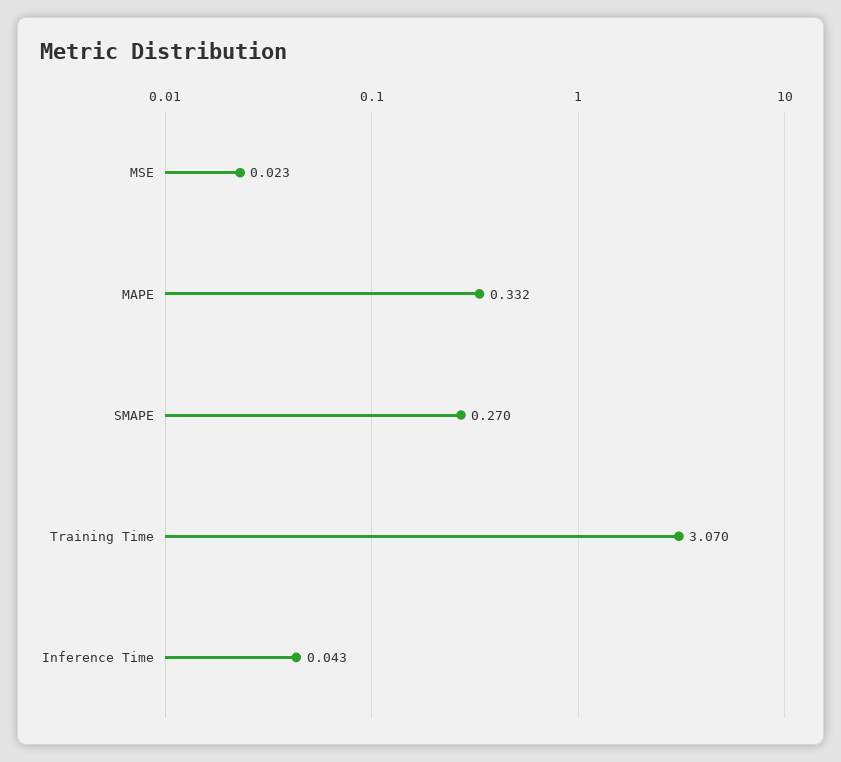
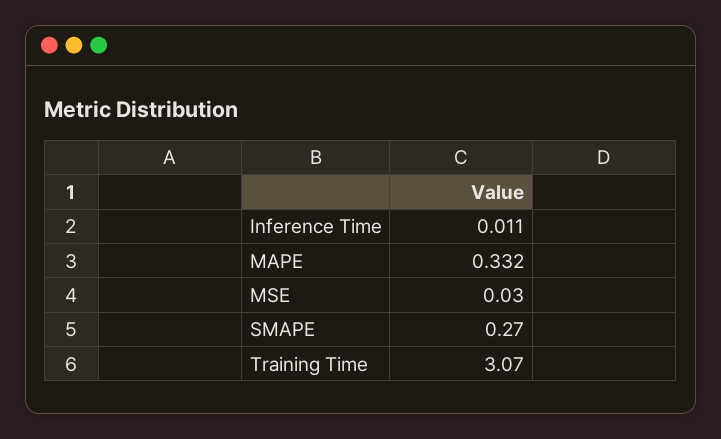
MSE: 0.023 -> 0.03
Inference Time: 0.043 -> 0.011

